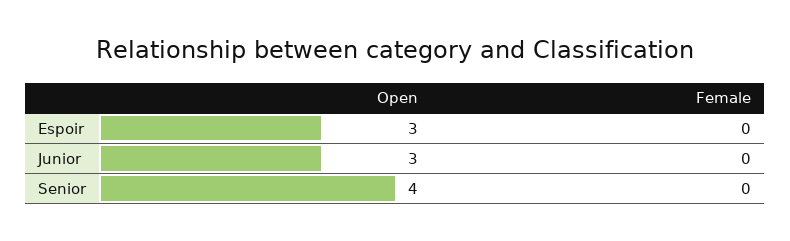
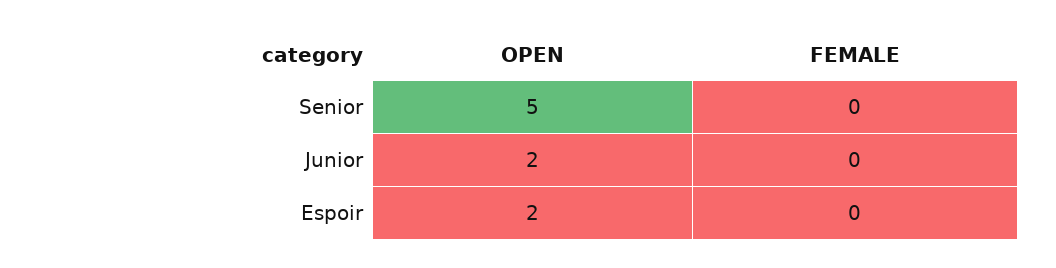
Open, Espoir: 3 -> 2
Open, Junior: 3 -> 2
Open, Senior: 4 -> 5

